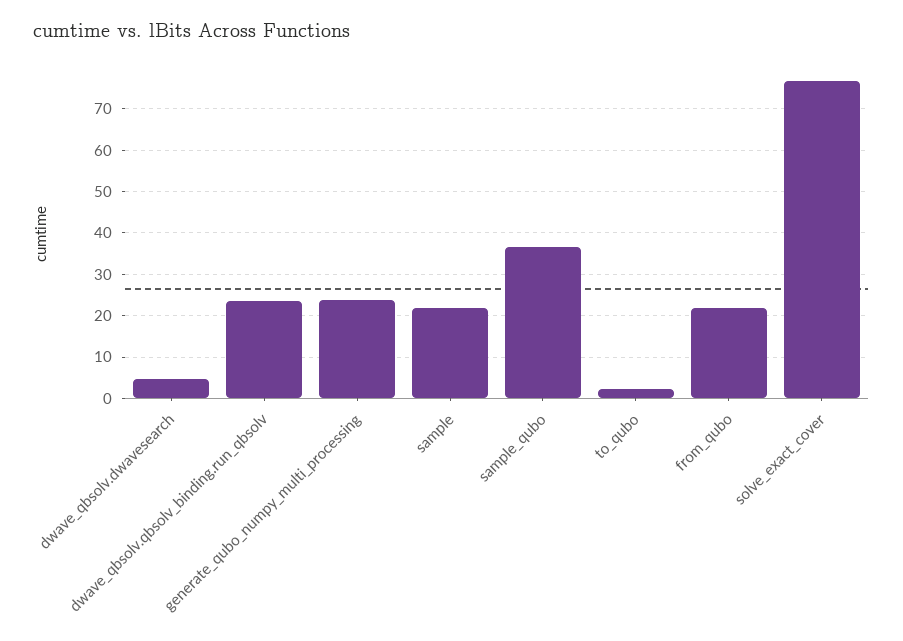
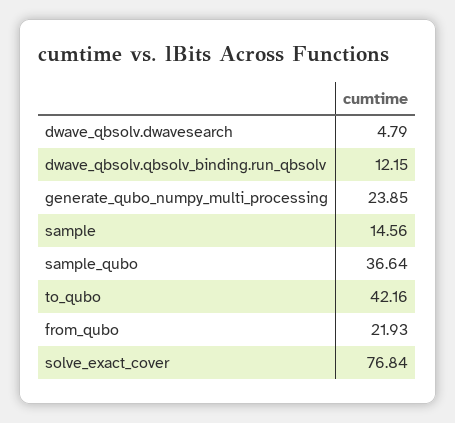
dwave_qbsolv.qbsolv_binding.run_qbsolv: 24 -> 12.15
sample: 22 -> 14.56
to_qubo: 2 -> 42.16

